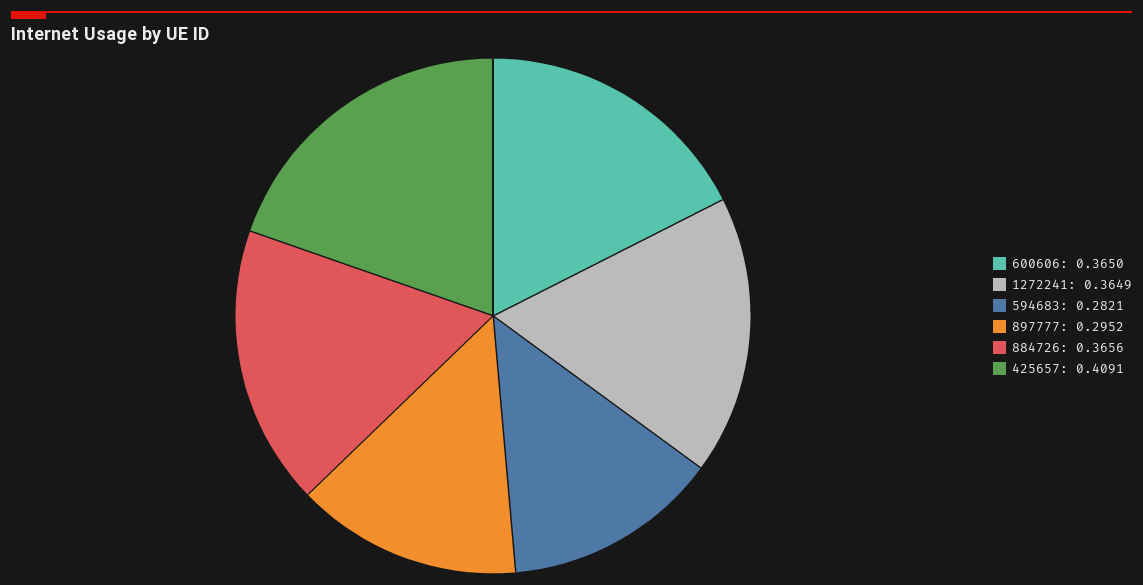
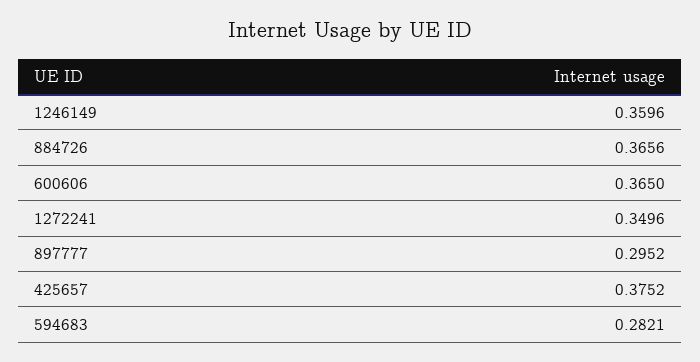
1272241: 0.3649 -> 0.3496
425657: 0.4091 -> 0.3752
1246149: none -> 0.3596

